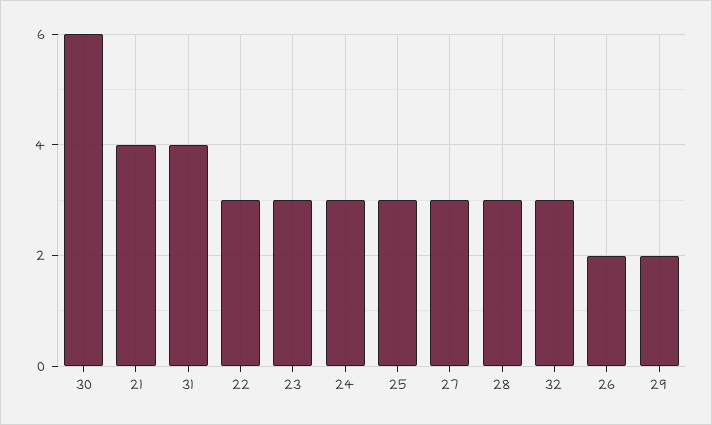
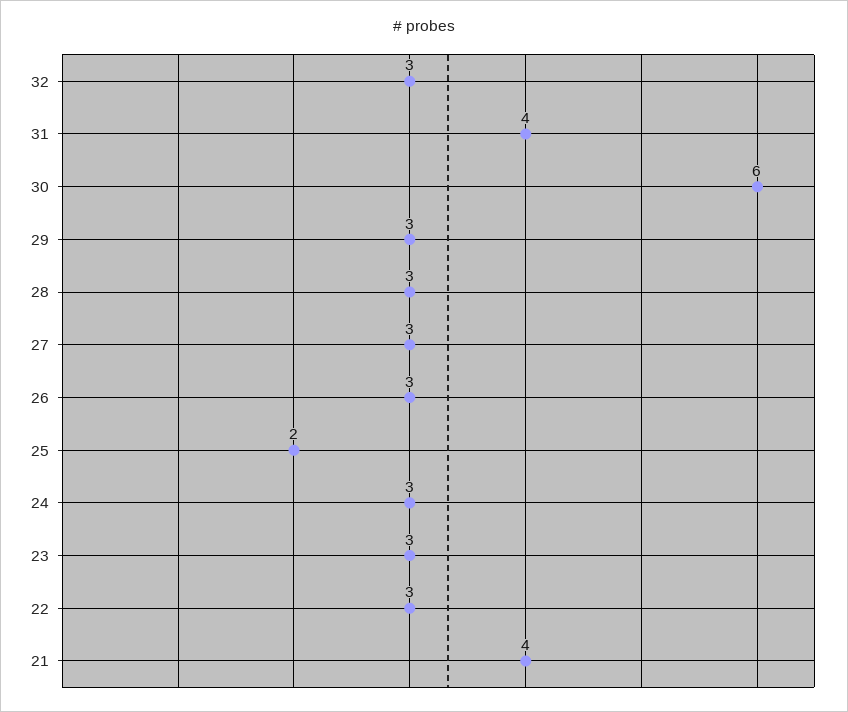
25: 3 -> 2
26: 2 -> 3
29: 2 -> 3

